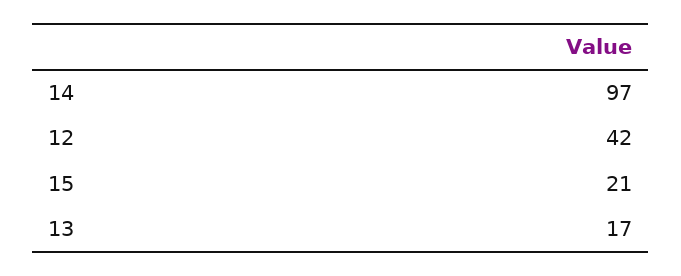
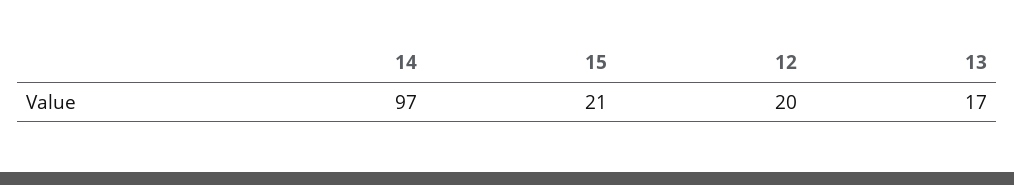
12: 42 -> 20

